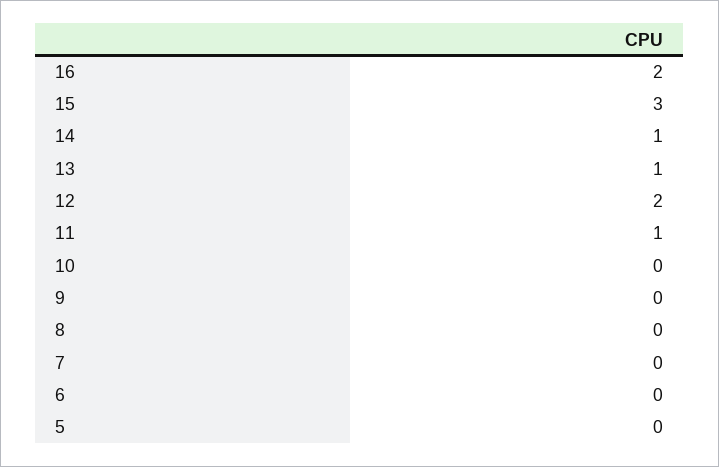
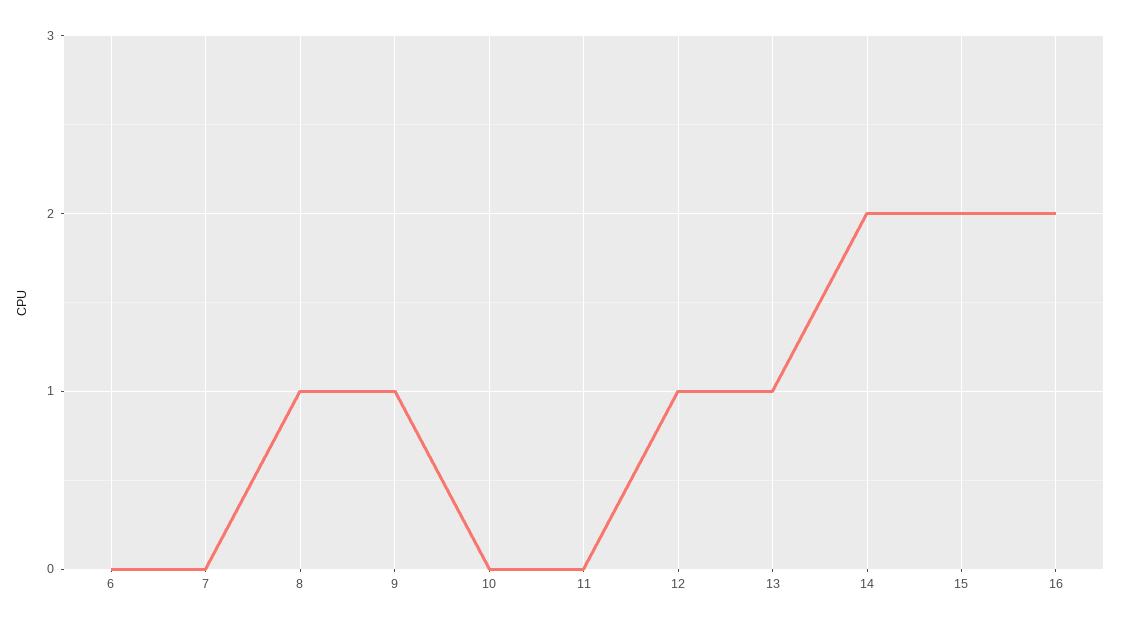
15: 3 -> 2
14: 1 -> 2
12: 2 -> 1
11: 1 -> 0
9: 0 -> 1
8: 0 -> 1
5: 0 -> none

